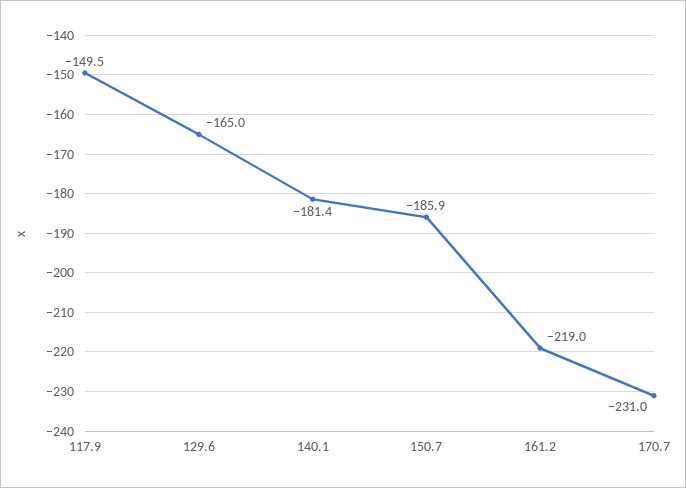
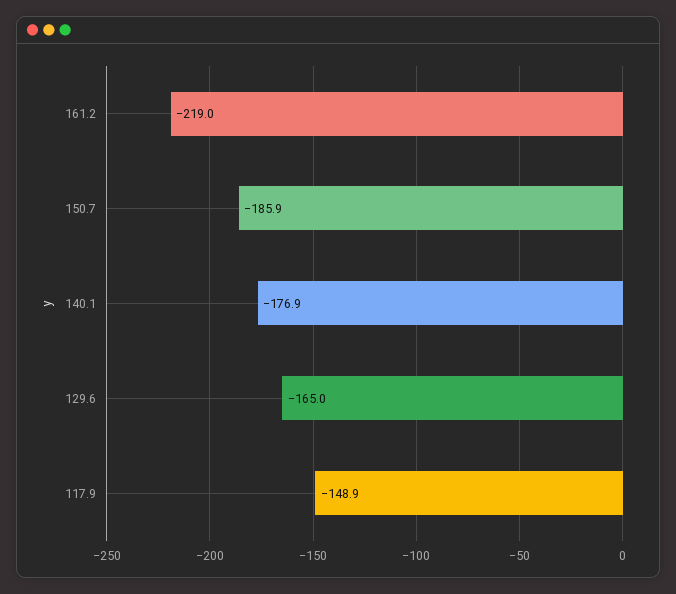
117.9: -149.5 -> -148.9
140.1: -181.4 -> -176.9
170.7: -231 -> none

